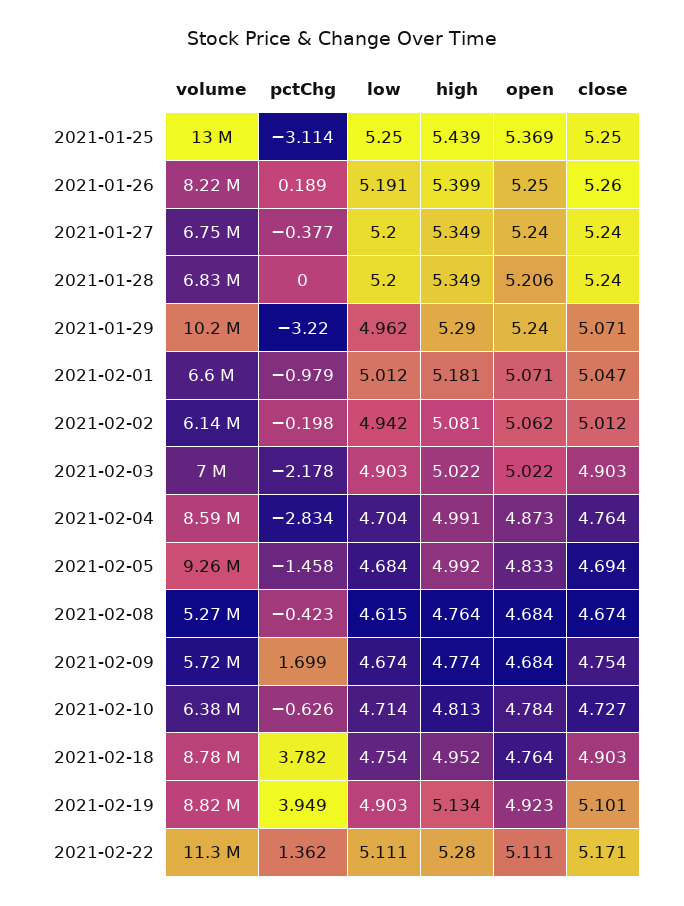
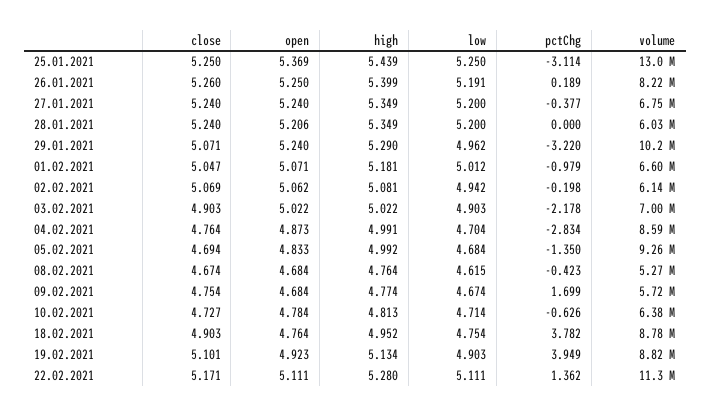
volume, 2021-01-28: 6830000 -> 6030000
close, 2021-02-02: 5.012 -> 5.069
pctChg, 2021-02-05: -1.458 -> -1.35

